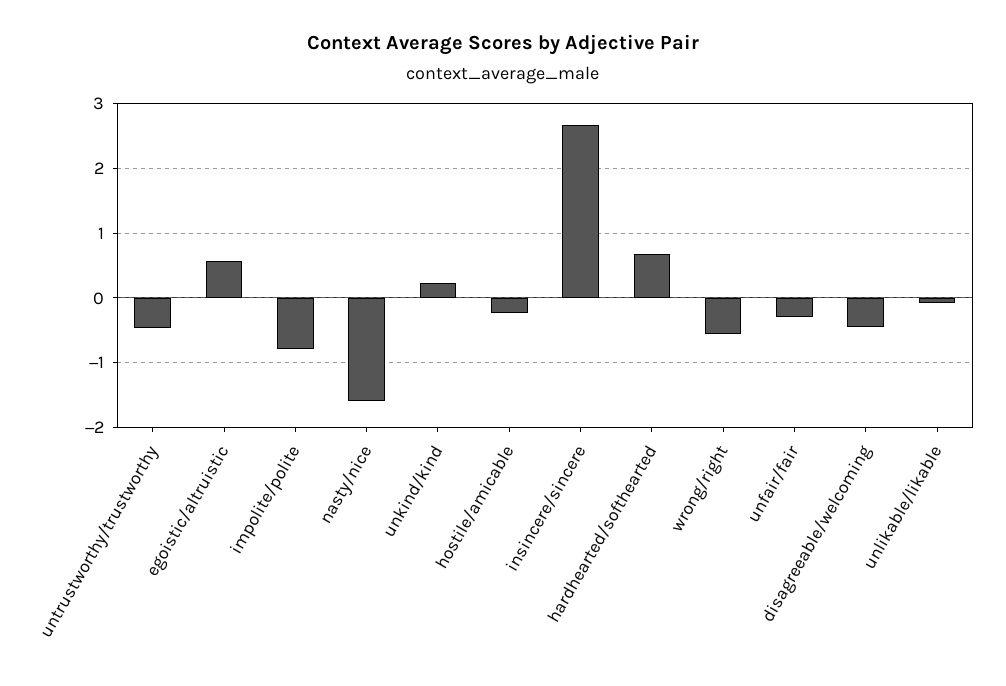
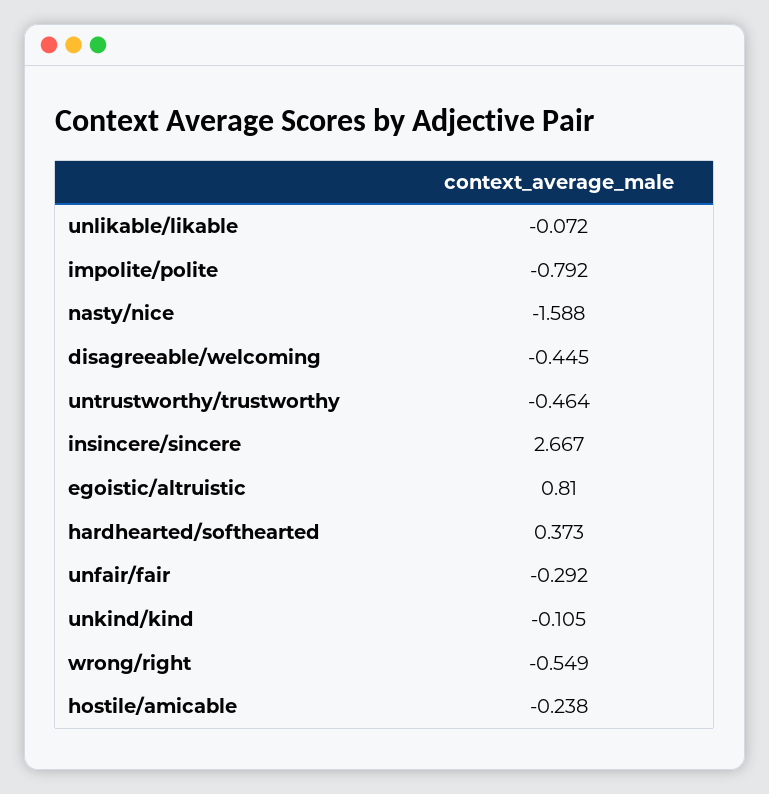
egoistic/altruistic: 0.6 -> 0.81
unkind/kind: 0.2 -> -0.105
hardhearted/softhearted: 0.7 -> 0.373

